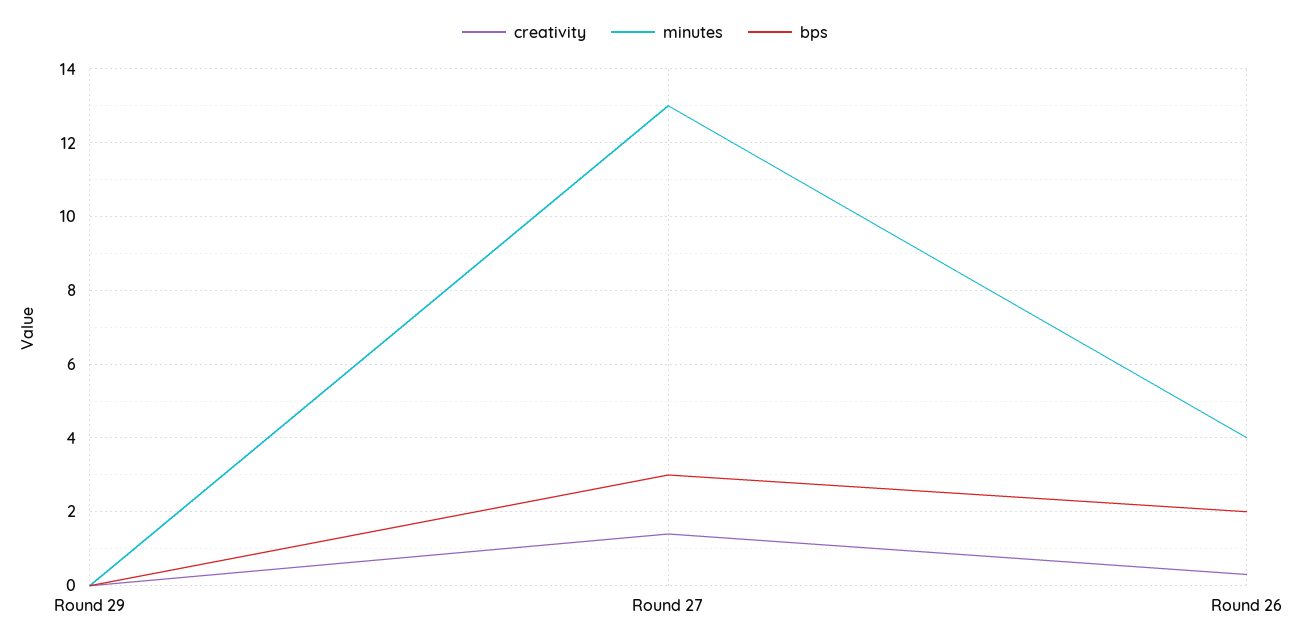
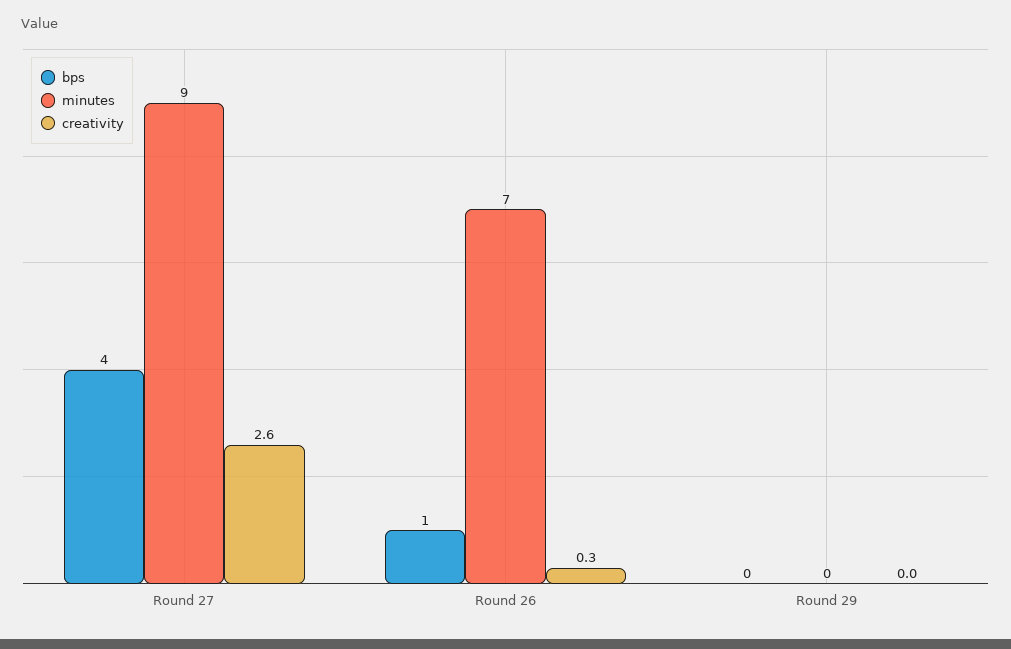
creativity, Round 27: 1.5 -> 2.6
minutes, Round 27: 13 -> 9
bps, Round 27: 3 -> 4
minutes, Round 26: 4 -> 7
bps, Round 26: 2 -> 1

